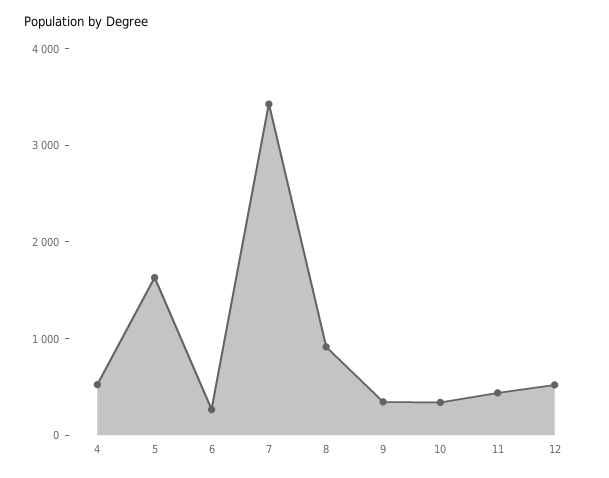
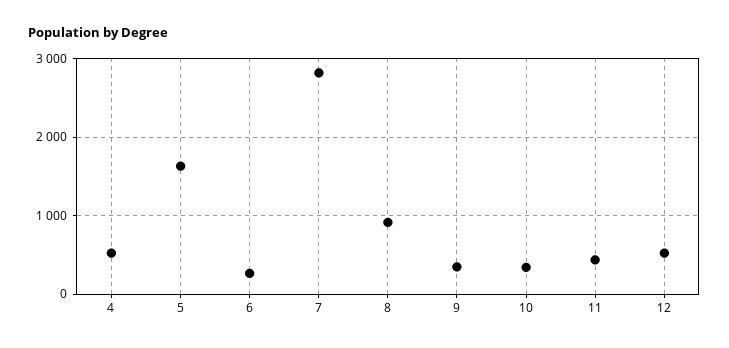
7: 3400 -> 2800

